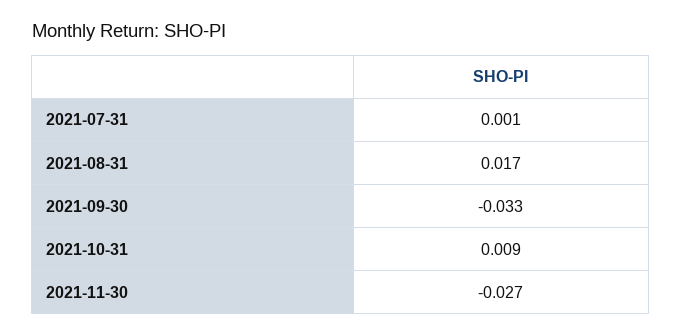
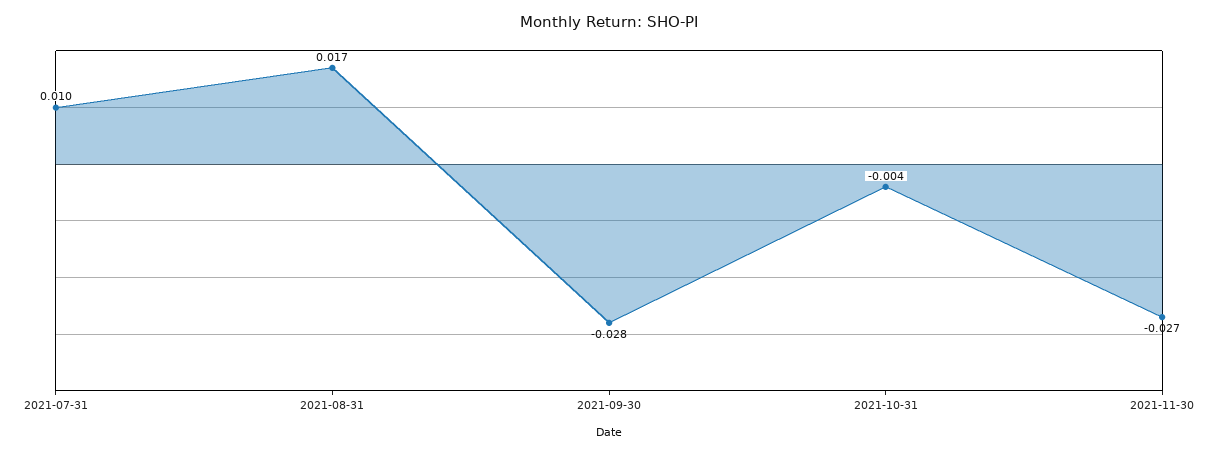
2021-07-31: 0.001 -> 0.01
2021-09-30: -0.033 -> -0.028
2021-10-31: 0.009 -> -0.004

